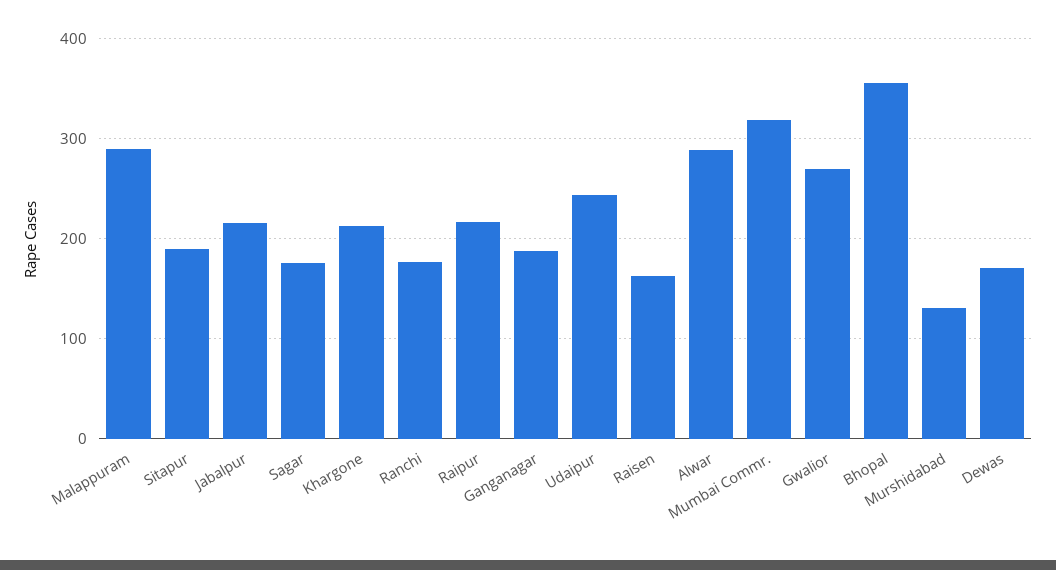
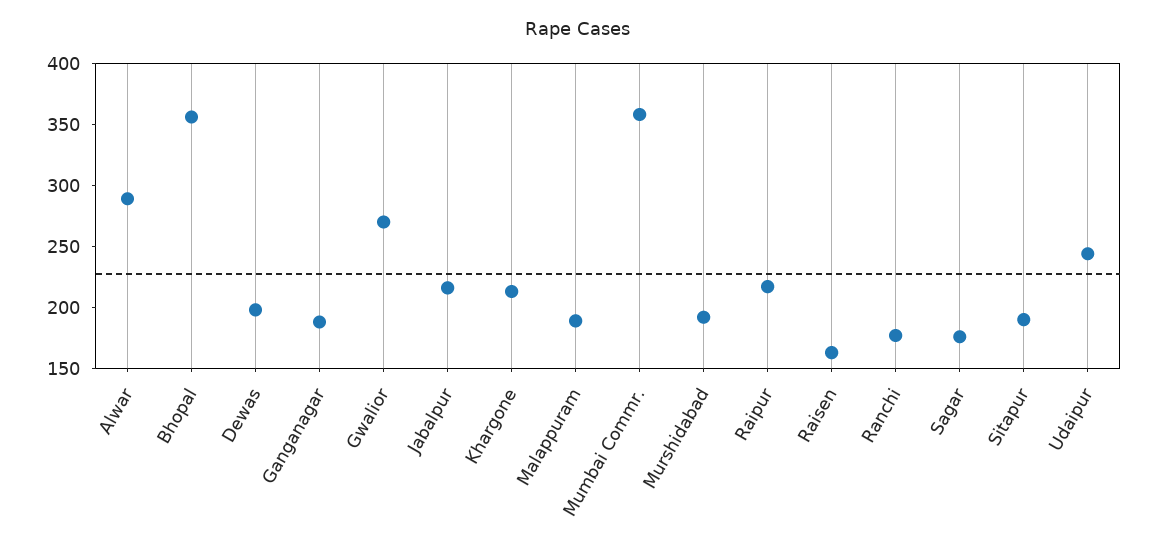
Malappuram: 290 -> 190
Mumbai Commr.: 320 -> 360
Murshidabad: 130 -> 190
Dewas: 170 -> 200

